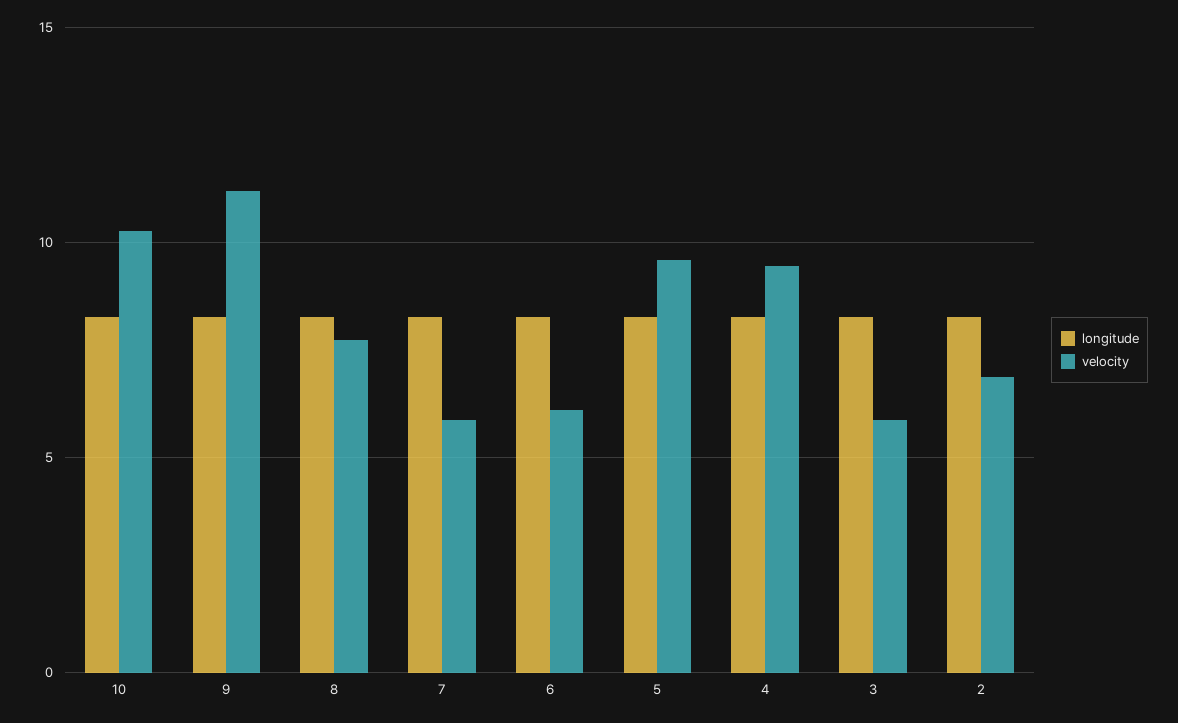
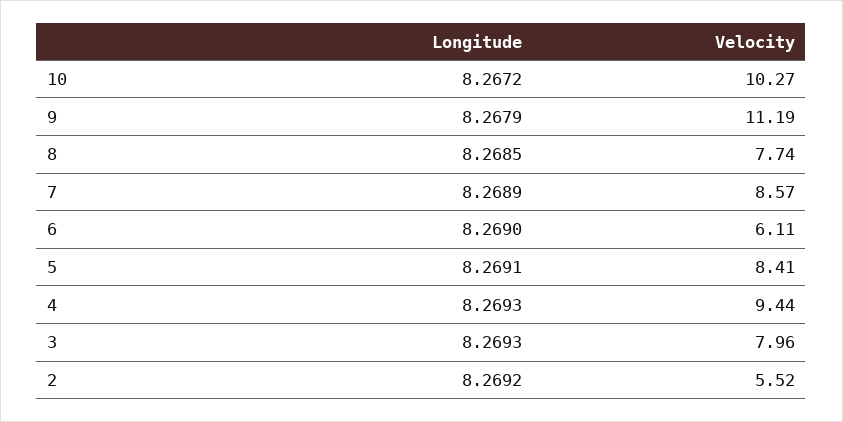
velocity, 7: 6 -> 8.57
velocity, 5: 9.5 -> 8.41
velocity, 3: 6 -> 7.96
velocity, 2: 7 -> 5.52

